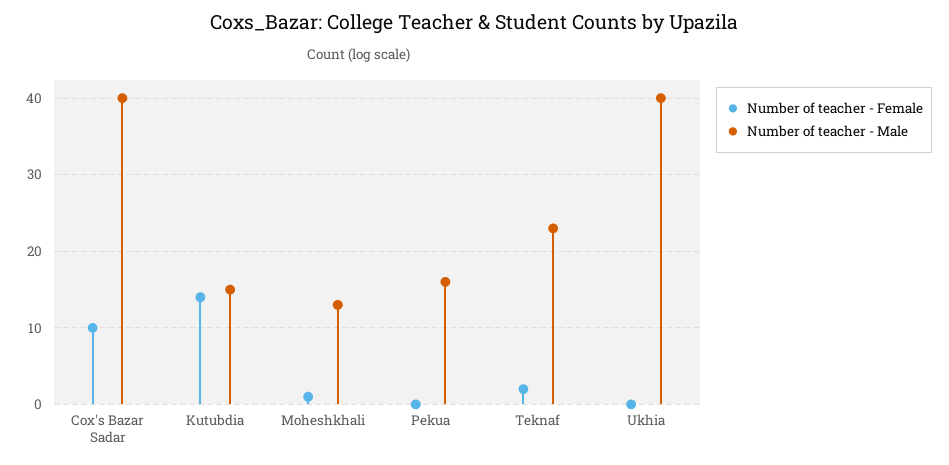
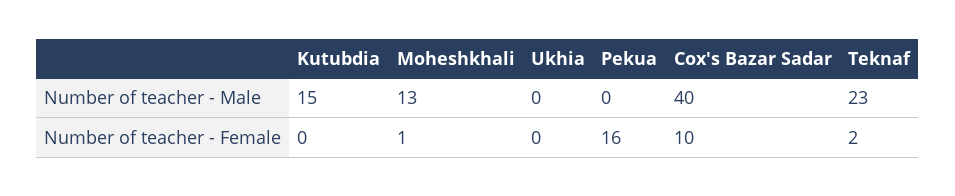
Number of teacher - Female, Kutubdia: 14 -> 0
Number of teacher - Female, Pekua: 0 -> 16
Number of teacher - Male, Pekua: 16 -> 0
Number of teacher - Male, Ukhia: 40 -> 0

